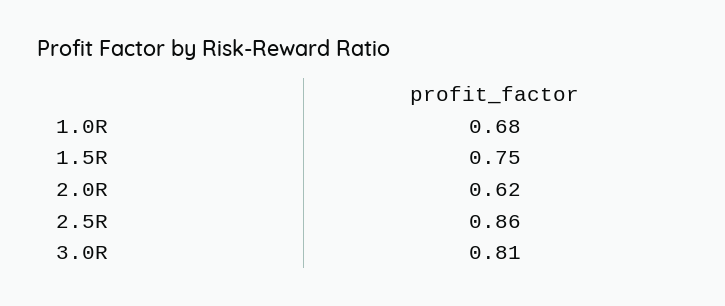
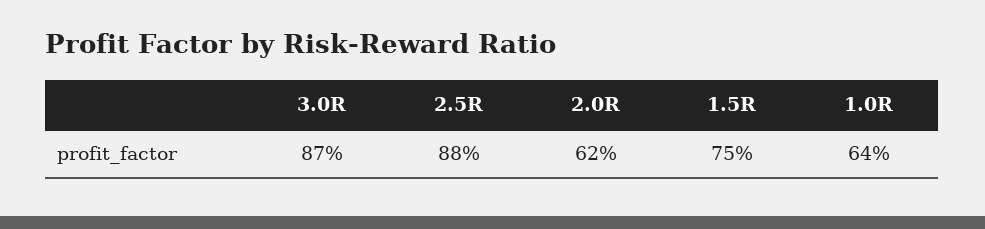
1.0R: 0.68 -> 0.64
2.5R: 0.86 -> 0.88
3.0R: 0.81 -> 0.87

